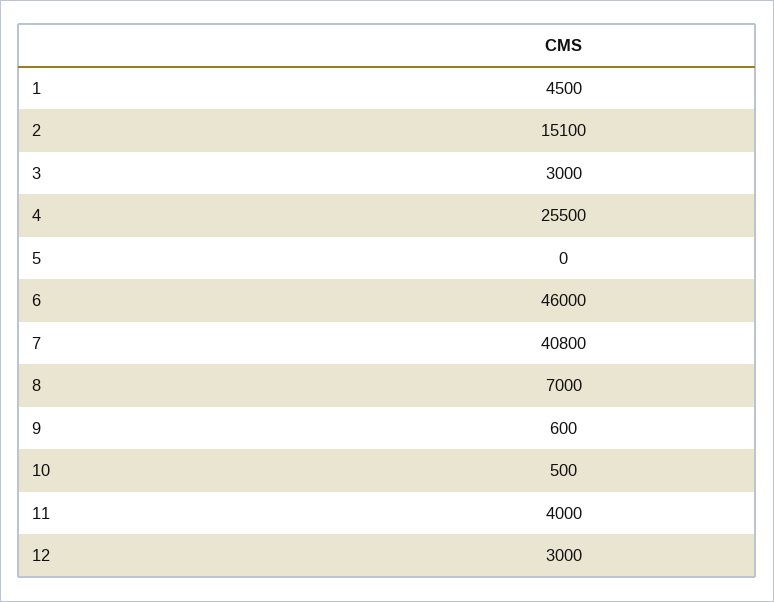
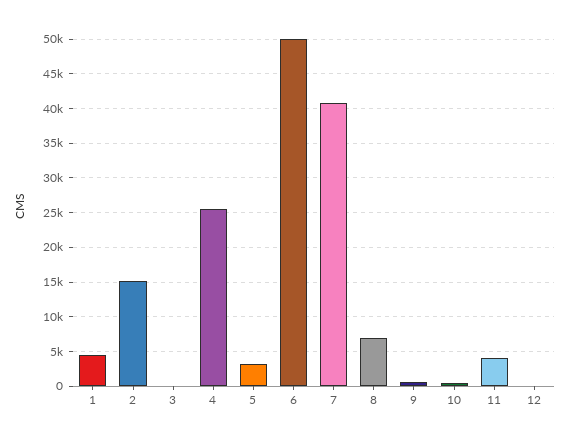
3: 3000 -> 0
5: 0 -> 3000
6: 46000 -> 50000
12: 3000 -> 0

